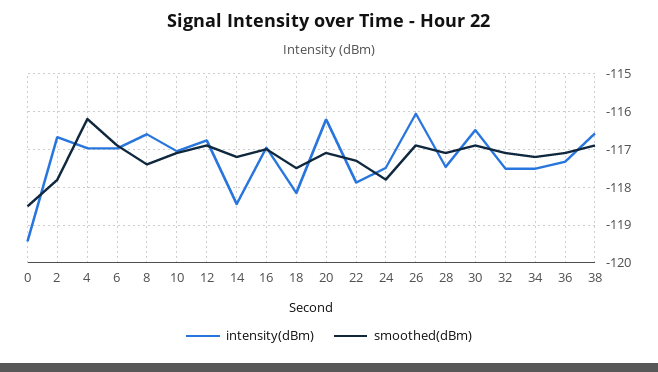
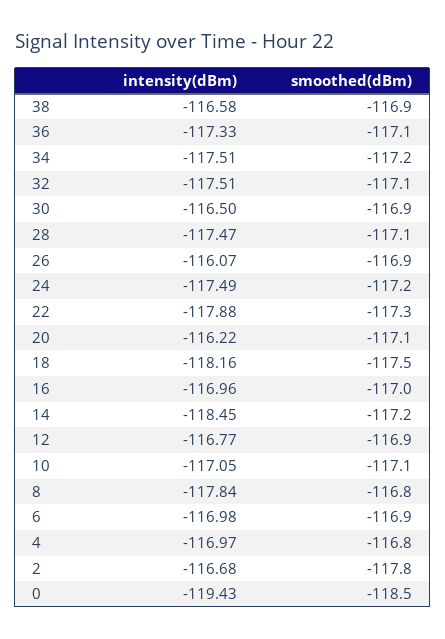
smoothed(dBm), 4: -116.2 -> -116.8
intensity(dBm), 8: -116.6 -> -117.84
smoothed(dBm), 8: -117.4 -> -116.8
smoothed(dBm), 24: -117.8 -> -117.2

